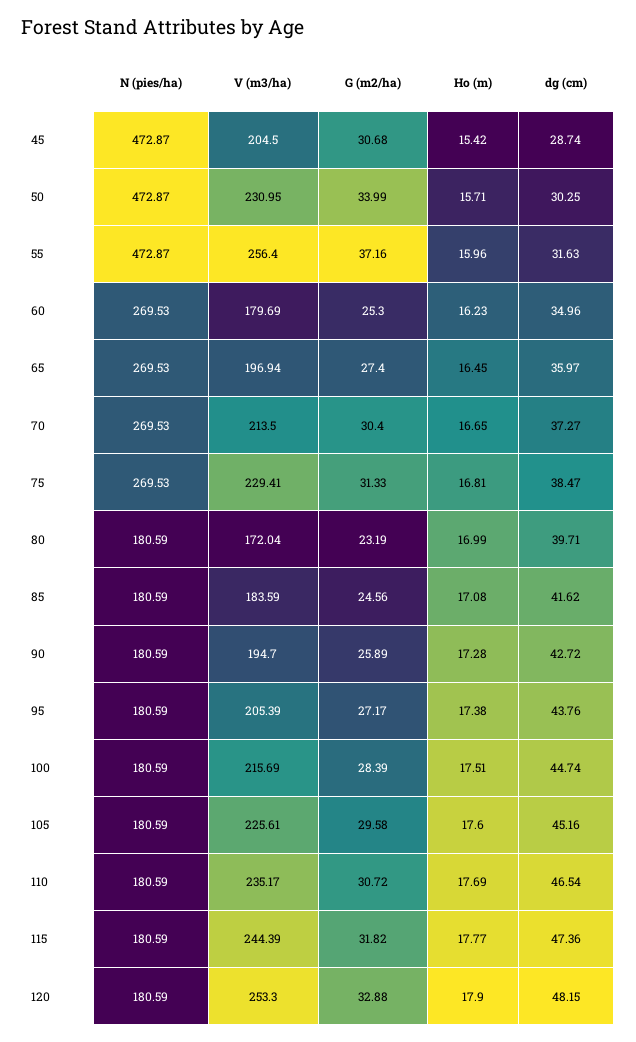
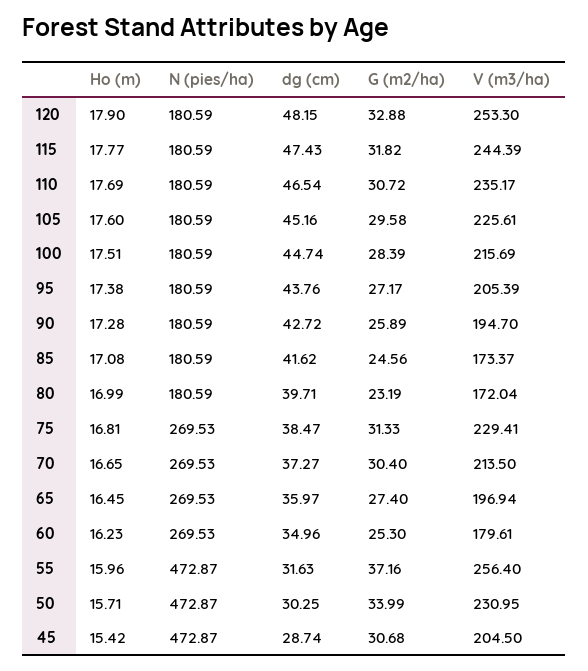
V (m3/ha), 60: 179.69 -> 179.61
V (m3/ha), 85: 183.59 -> 173.37
dg (cm), 115: 47.36 -> 47.43

